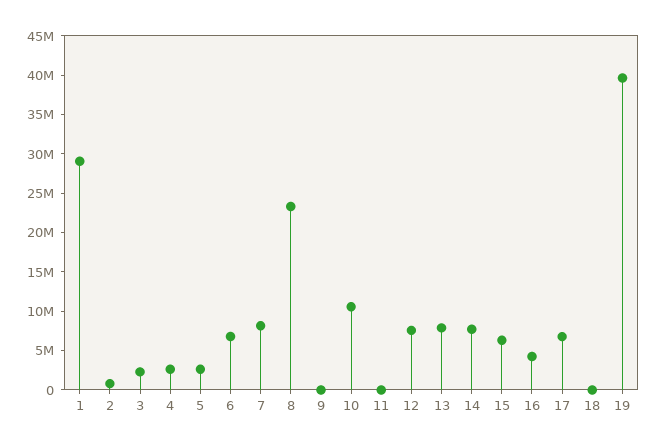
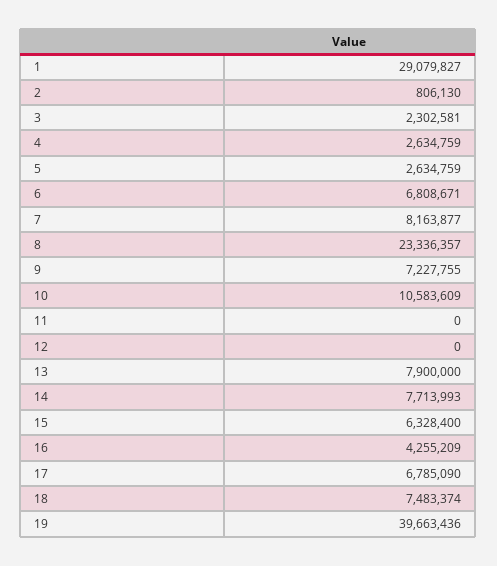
9: 0 -> 7227755
12: 7500000 -> 0
18: 0 -> 7483374

